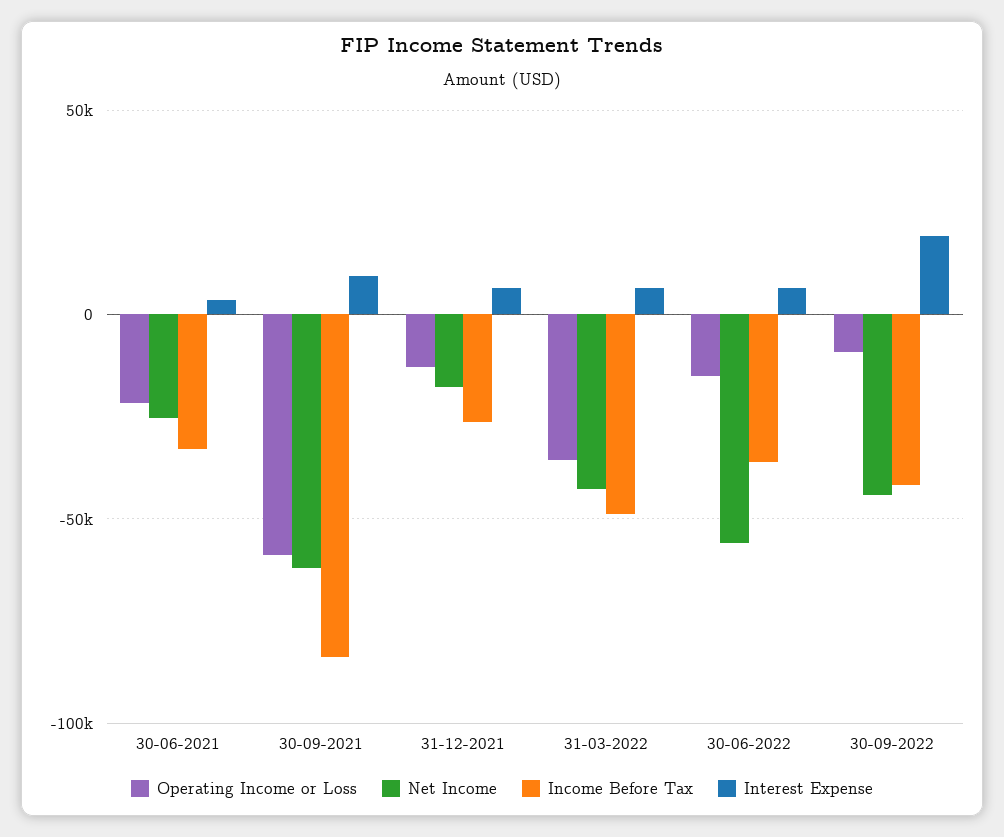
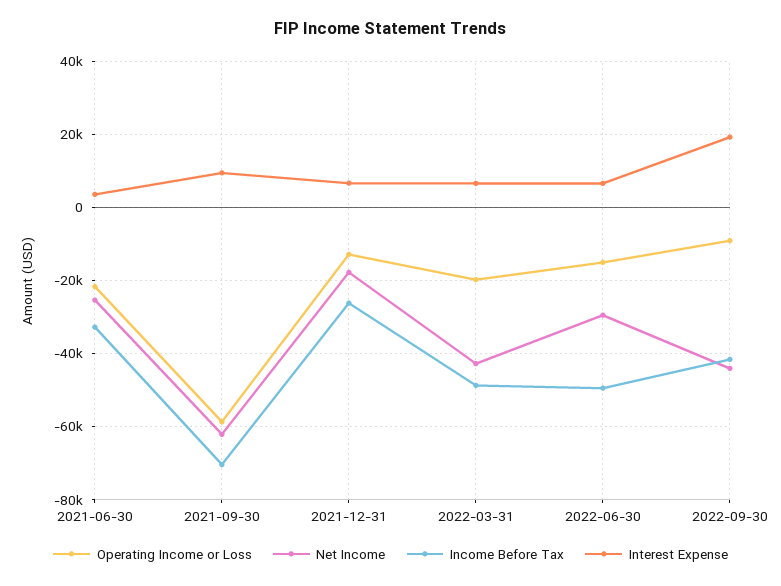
Income Before Tax, 30-09-2021: -85000 -> -70000
Operating Income or Loss, 31-03-2022: -35000 -> -20000
Net Income, 30-06-2022: -55000 -> -30000
Income Before Tax, 30-06-2022: -35000 -> -50000

